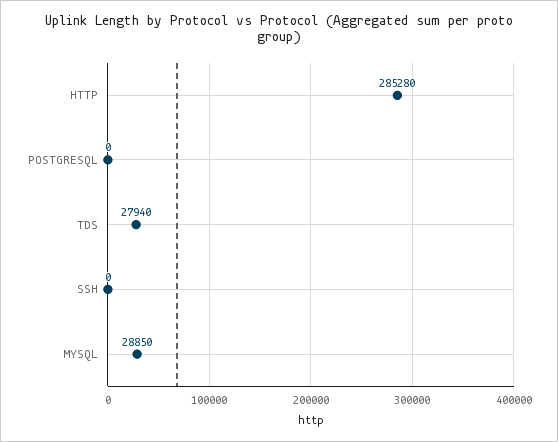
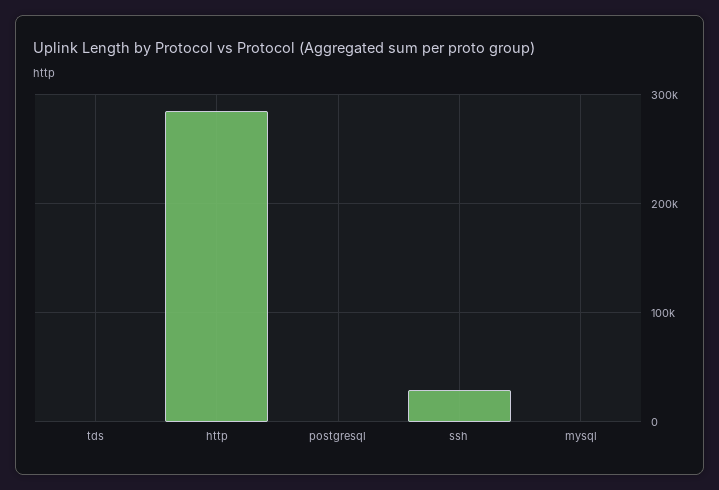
TDS: 27940 -> 0
SSH: 0 -> 30000
MYSQL: 28850 -> 0

